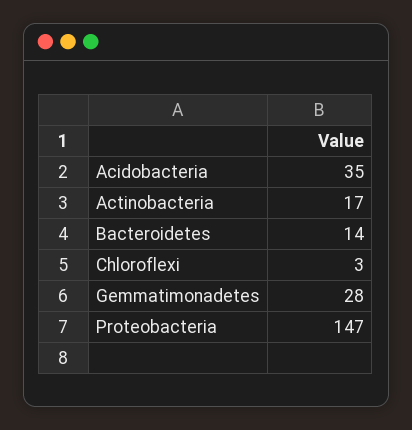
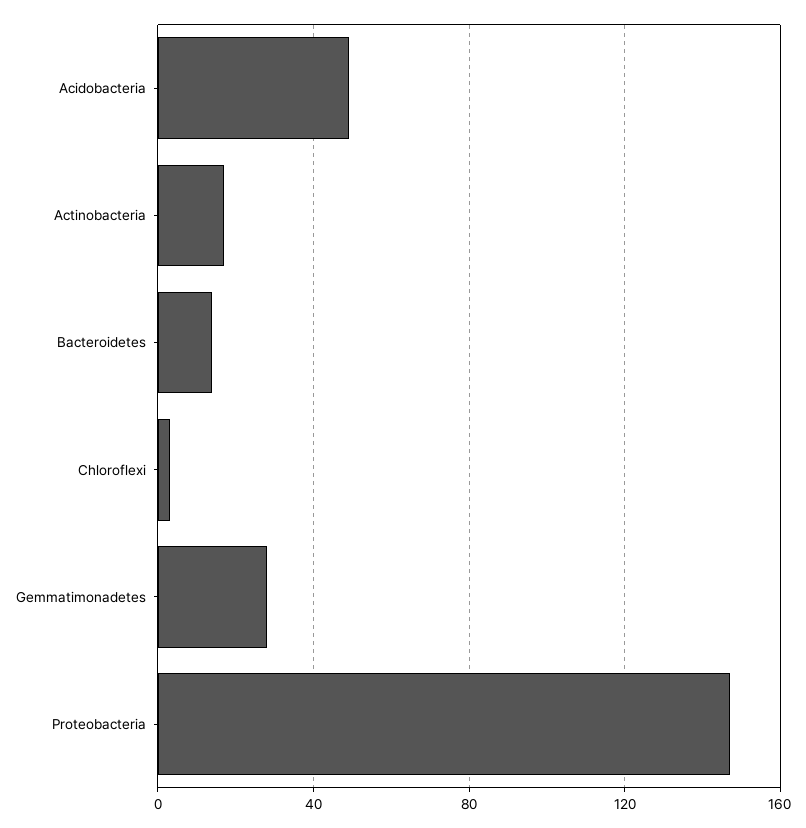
Acidobacteria: 35 -> 50

